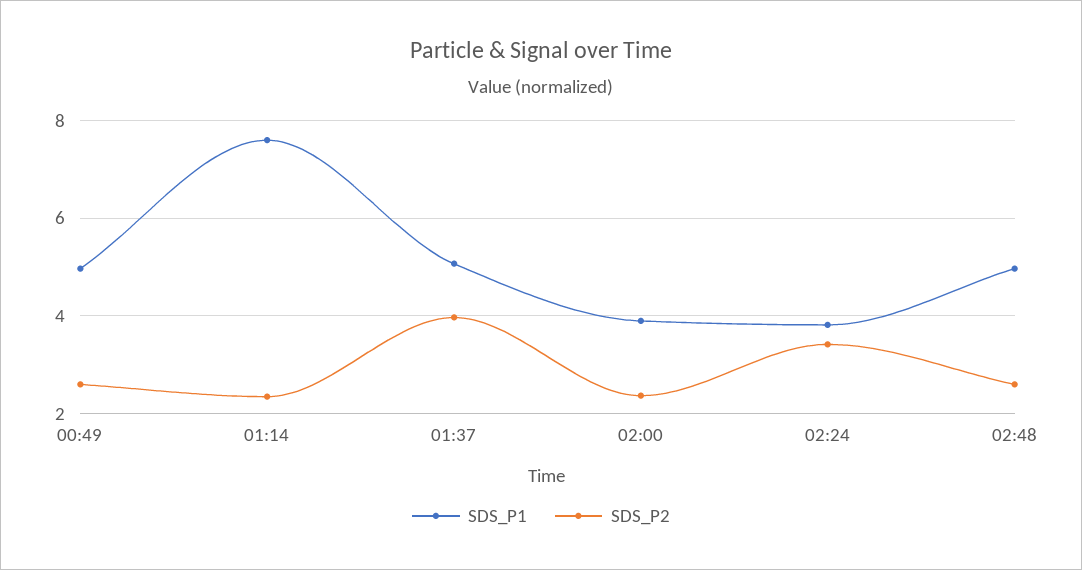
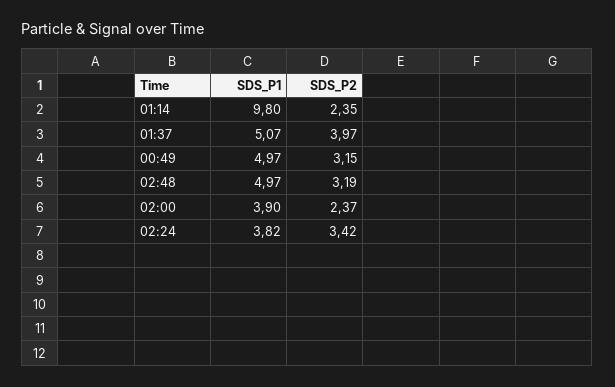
SDS_P2, 00:49: 2.6 -> 3.15
SDS_P1, 01:14: 7.6 -> 9.8
SDS_P2, 02:48: 2.6 -> 3.19

